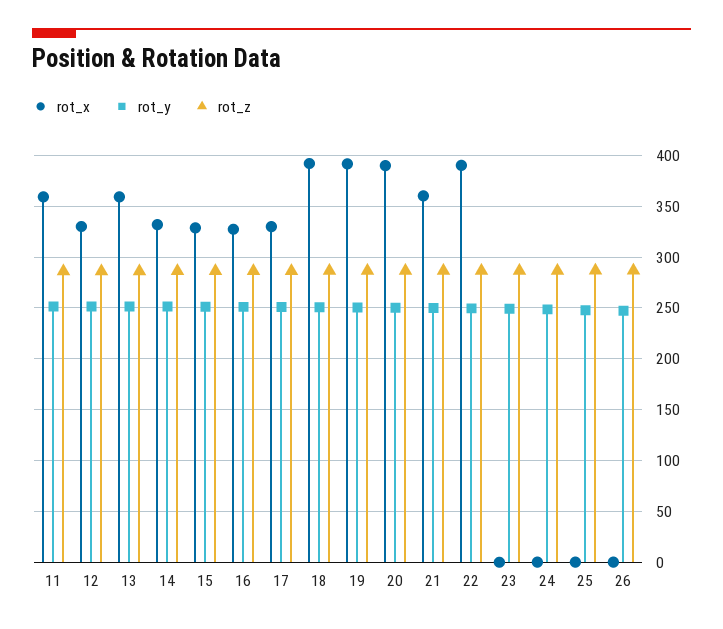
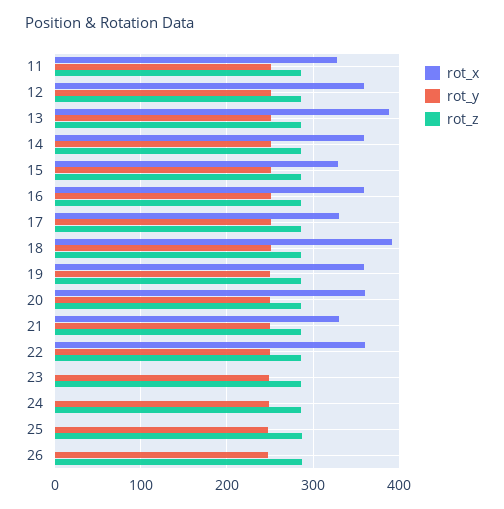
rot_x, 11: 360 -> 330
rot_x, 12: 330 -> 360
rot_x, 13: 360 -> 390
rot_x, 14: 330 -> 360
rot_x, 16: 330 -> 360
rot_x, 19: 390 -> 360
rot_x, 20: 390 -> 360
rot_x, 21: 360 -> 330
rot_x, 22: 390 -> 360

